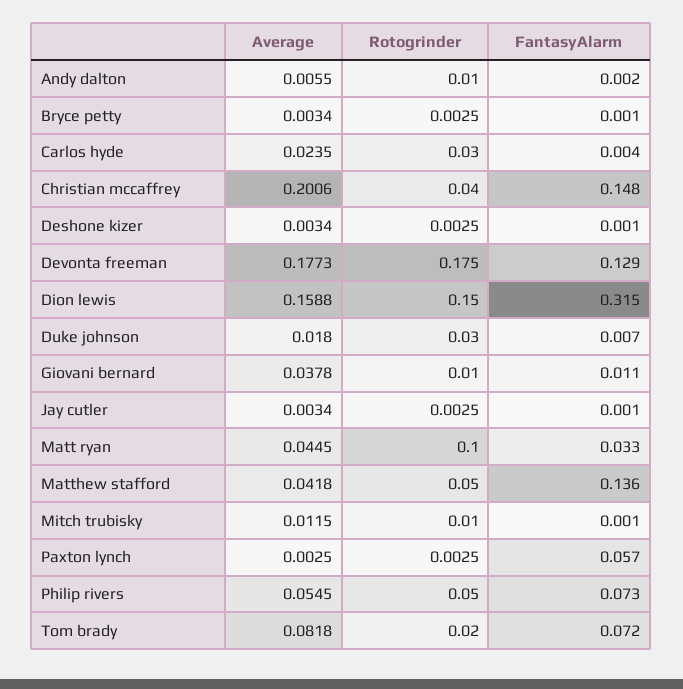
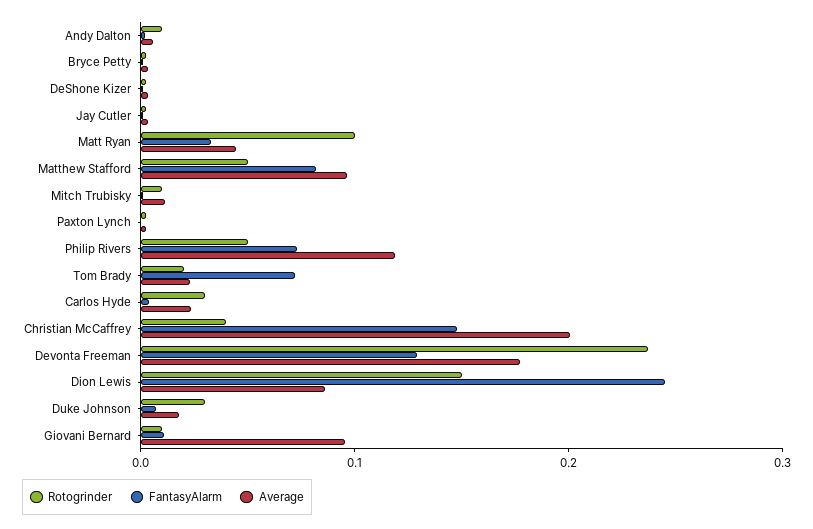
Rotogrinder, Devonta freeman: 0.175 -> 0.24
Average, Dion lewis: 0.1588 -> 0.08
FantasyAlarm, Dion lewis: 0.315 -> 0.24
Average, Giovani bernard: 0.0378 -> 0.1
Average, Matthew stafford: 0.0418 -> 0.1
FantasyAlarm, Matthew stafford: 0.136 -> 0.08
FantasyAlarm, Paxton lynch: 0.057 -> 0
Average, Philip rivers: 0.0545 -> 0.12
Average, Tom brady: 0.0818 -> 0.02

